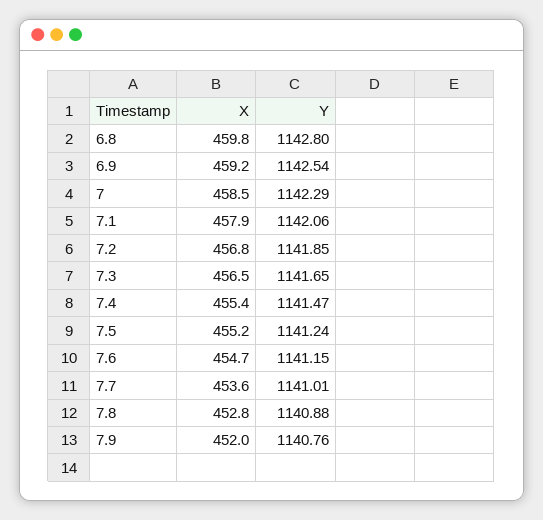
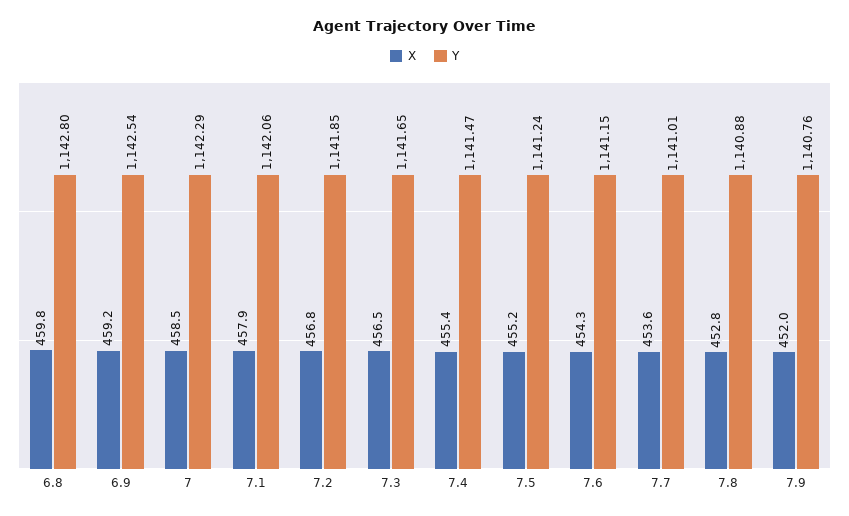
X, 7.6: 454.7 -> 454.3

